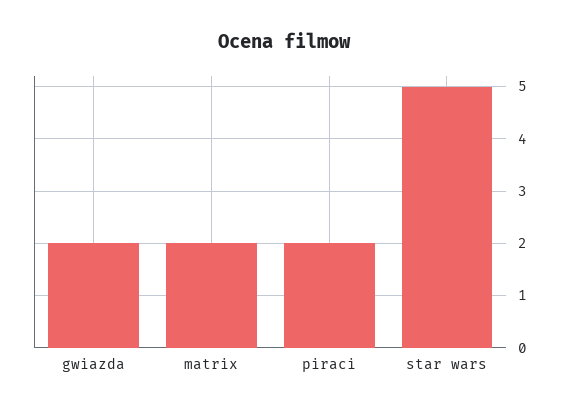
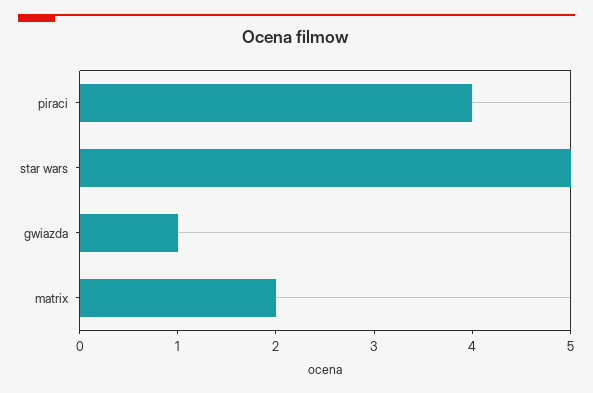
gwiazda: 2 -> 1
piraci: 2 -> 4

